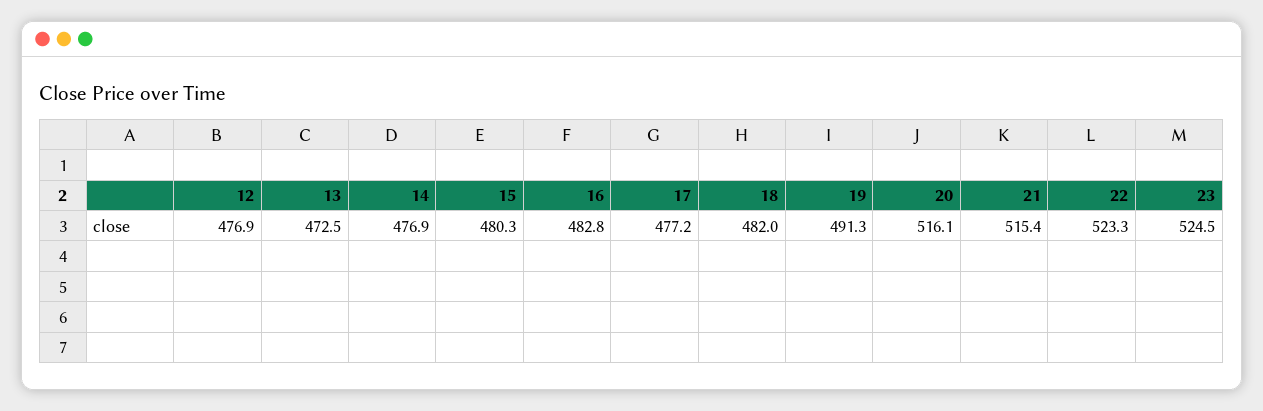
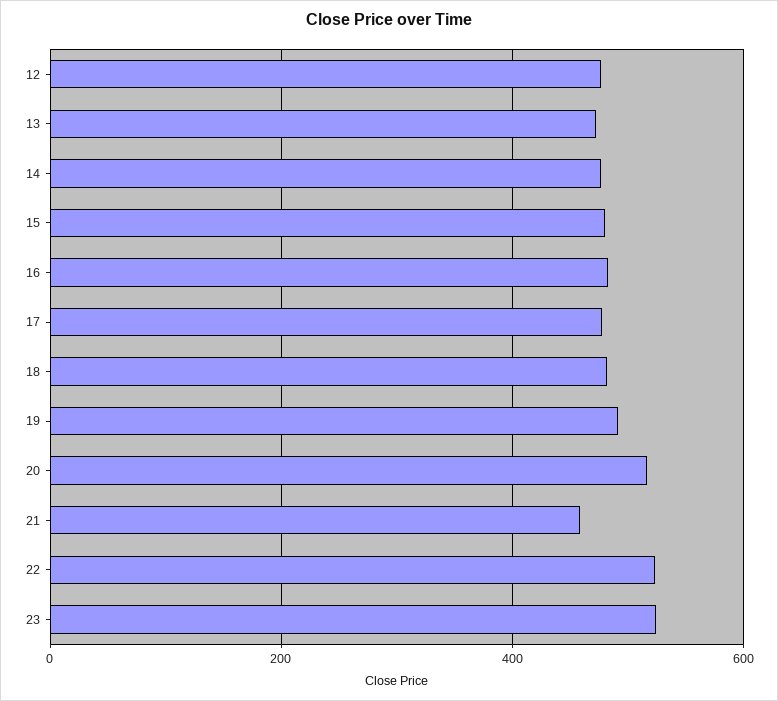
21: 515.4 -> 460

